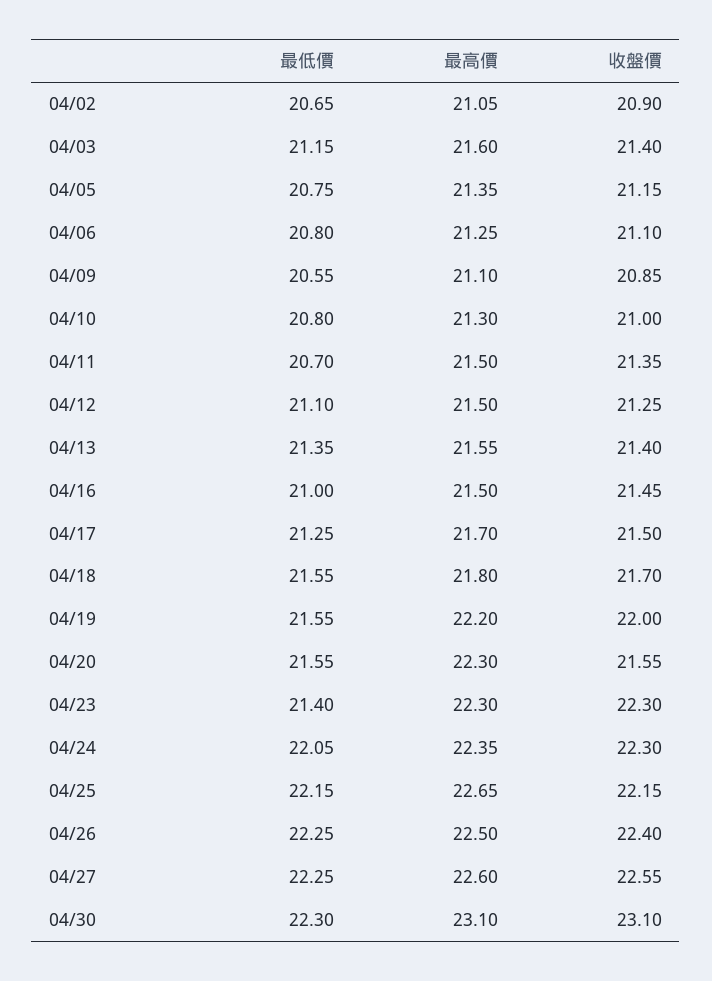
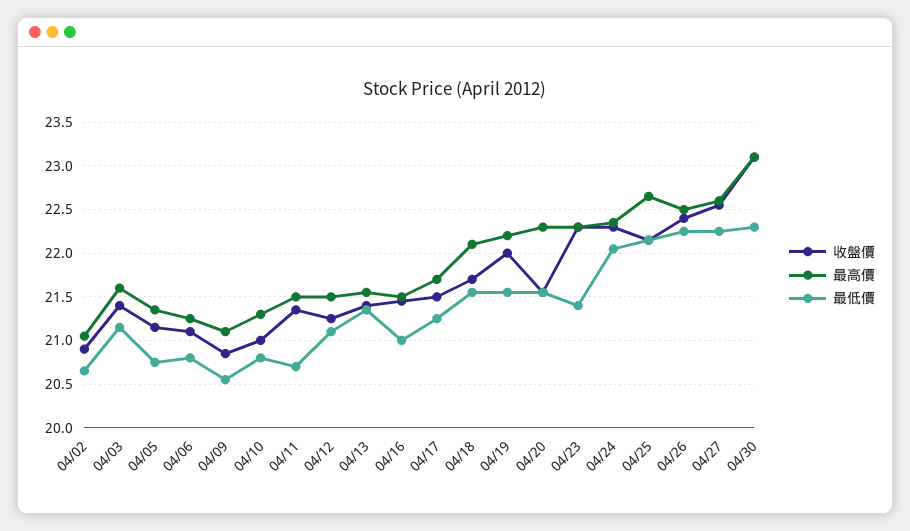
最高價, 04/18: 21.8 -> 22.1

